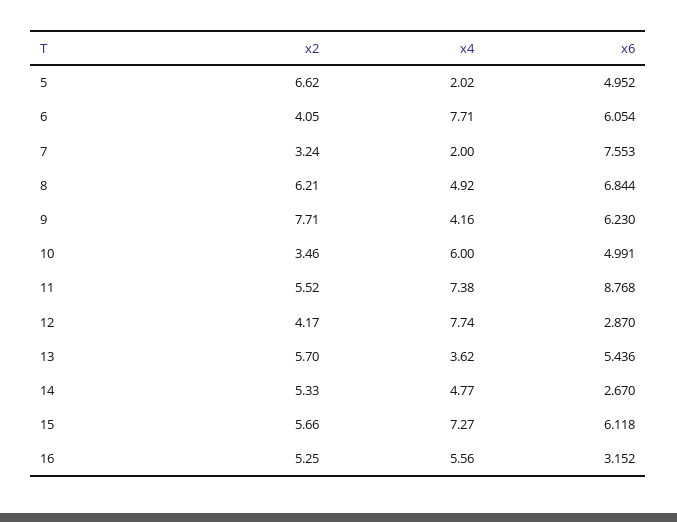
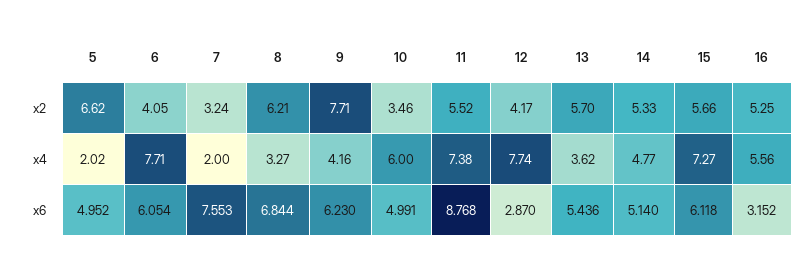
x4, 8: 4.92 -> 3.27
x6, 14: 2.67 -> 5.14

